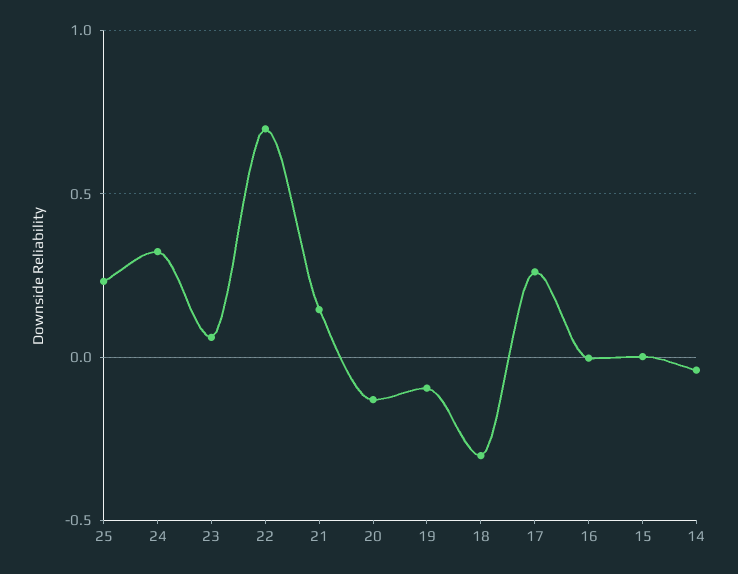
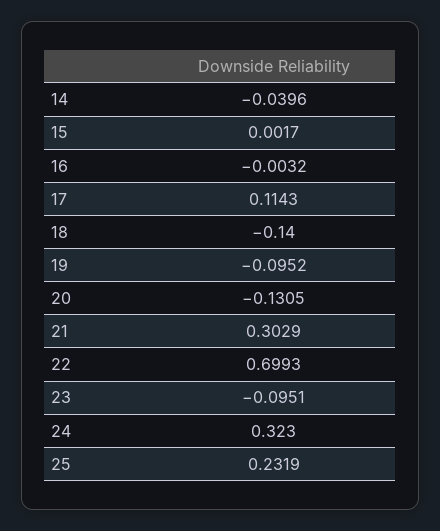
23: 0.05 -> -0.0951
21: 0.15 -> 0.3029
18: -0.3 -> -0.14
17: 0.25 -> 0.1143

